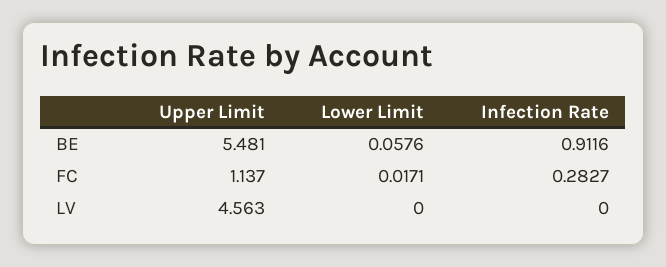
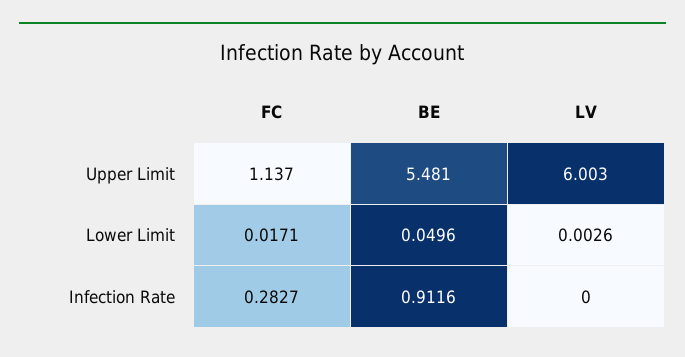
Lower Limit, BE: 0.0576 -> 0.0496
Upper Limit, LV: 4.563 -> 6.003
Lower Limit, LV: 0 -> 0.0026

